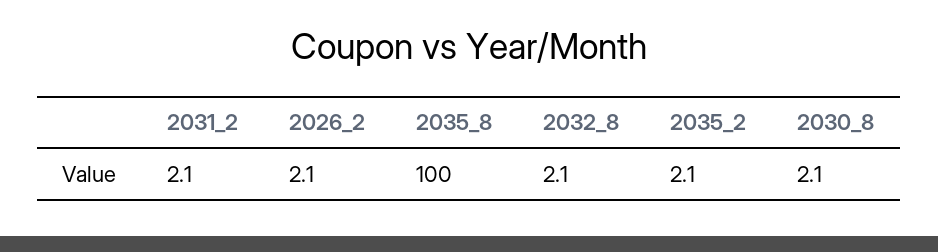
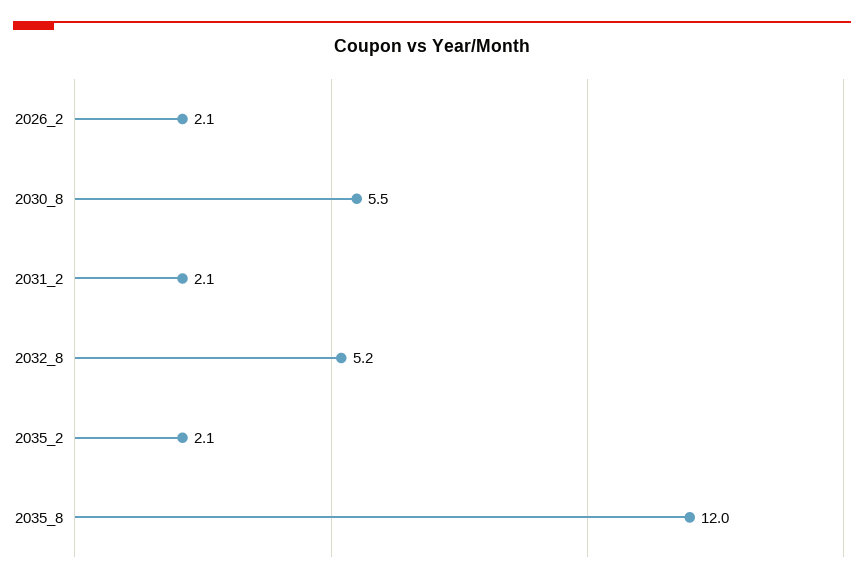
2035_8: 100 -> 12
2032_8: 2.1 -> 5.2
2030_8: 2.1 -> 5.5

